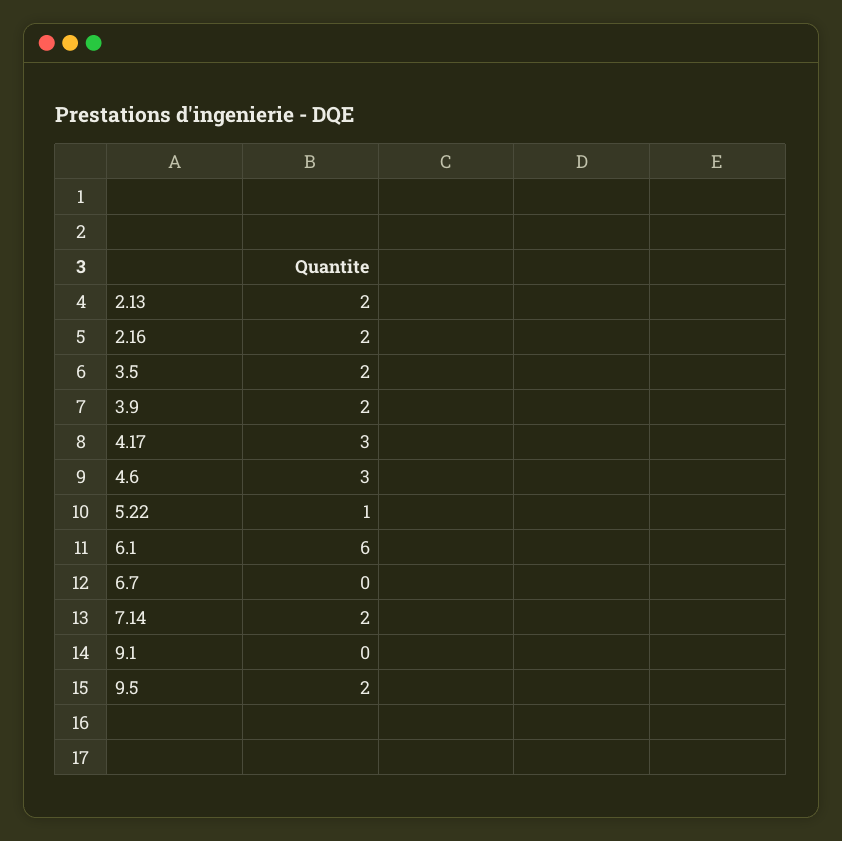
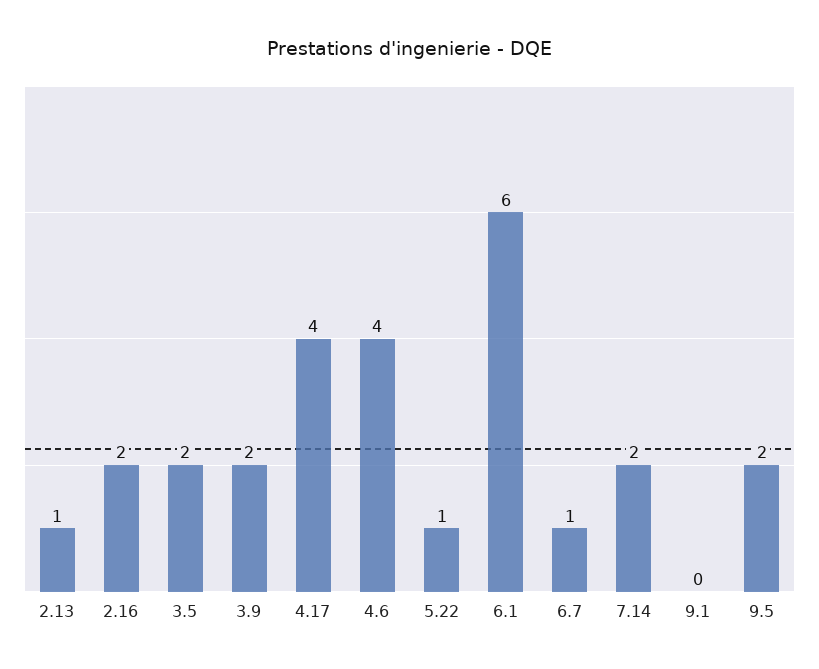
2.13: 2 -> 1
4.17: 3 -> 4
4.6: 3 -> 4
6.7: 0 -> 1

